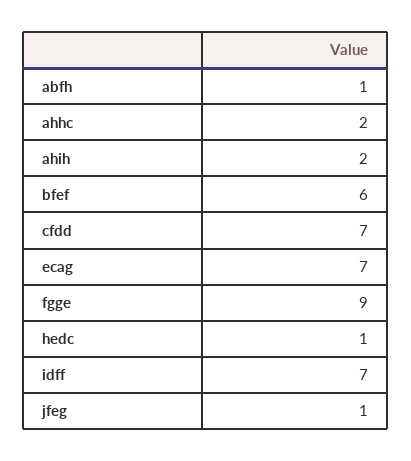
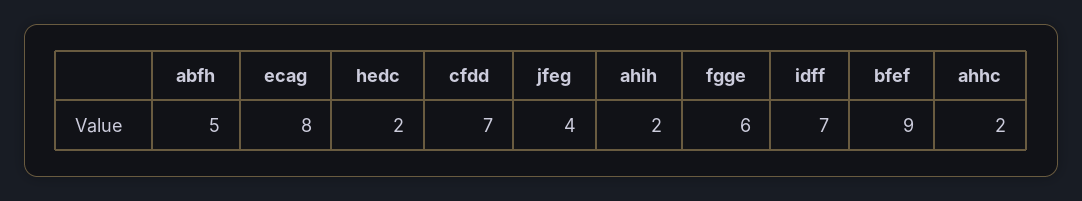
abfh: 1 -> 5
bfef: 6 -> 9
ecag: 7 -> 8
fgge: 9 -> 6
hedc: 1 -> 2
jfeg: 1 -> 4

